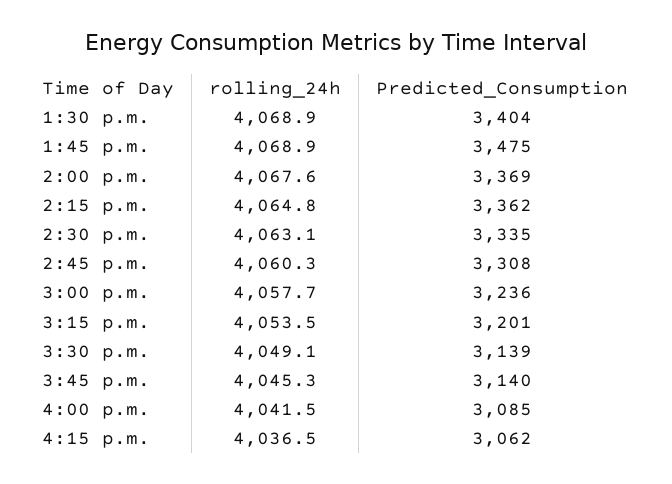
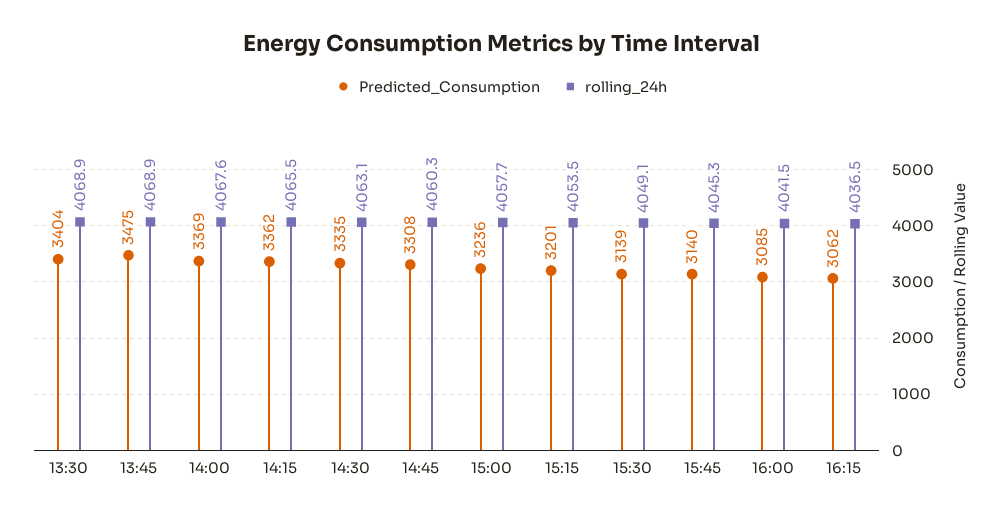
rolling_24h, 2:15 p.m.: 4064.8 -> 4065.5

